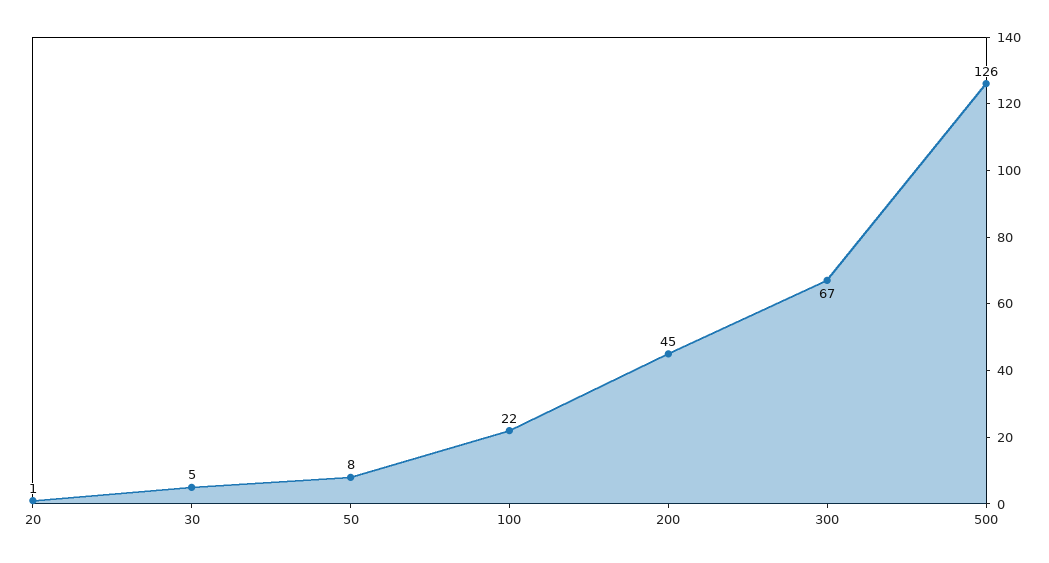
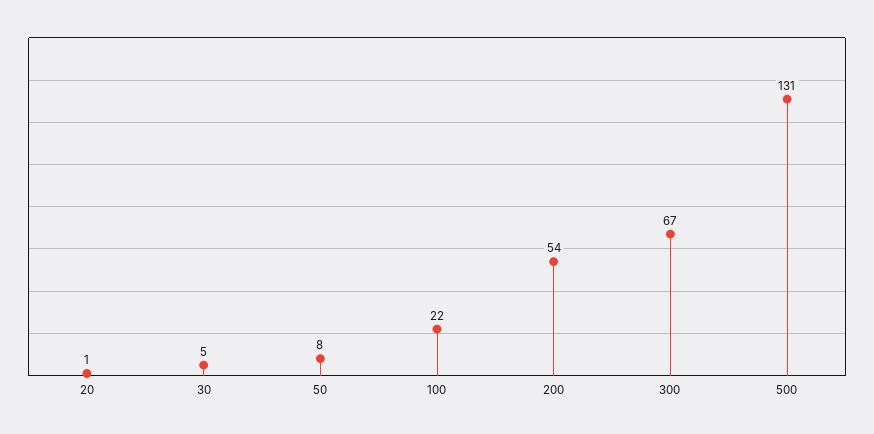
200: 45 -> 54
500: 126 -> 131

